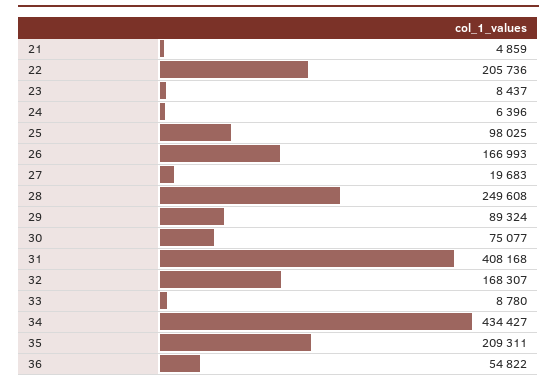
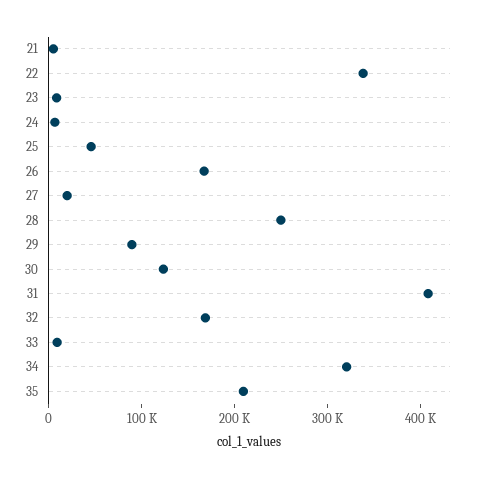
22: 205736 -> 340000
25: 98025 -> 40000
30: 75077 -> 120000
34: 434427 -> 320000
36: 54822 -> none

